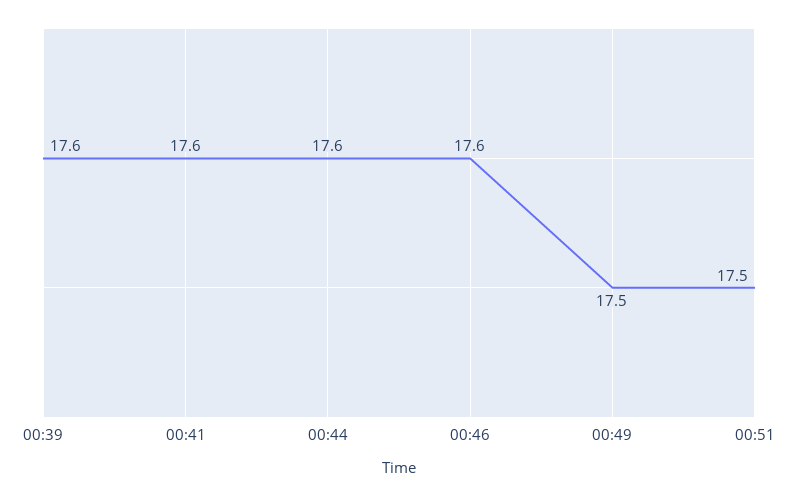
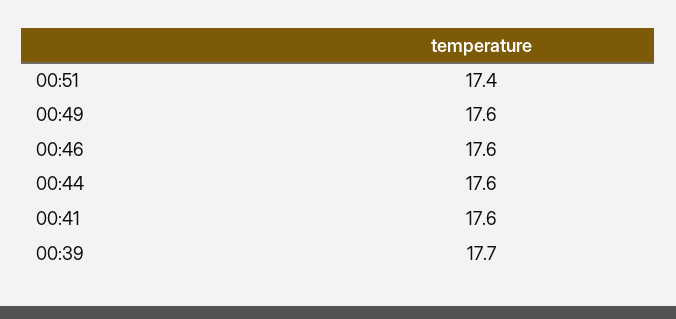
00:39: 17.6 -> 17.7
00:49: 17.5 -> 17.6
00:51: 17.5 -> 17.4

